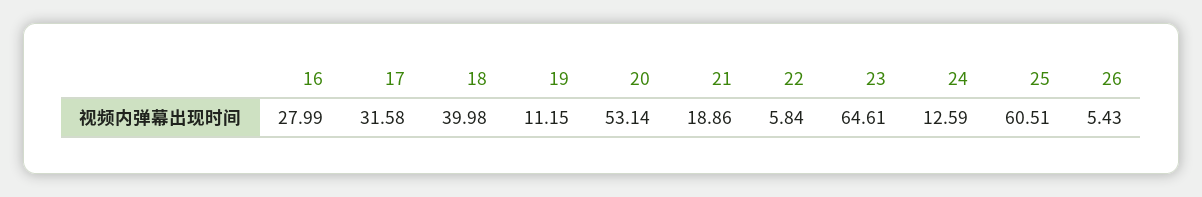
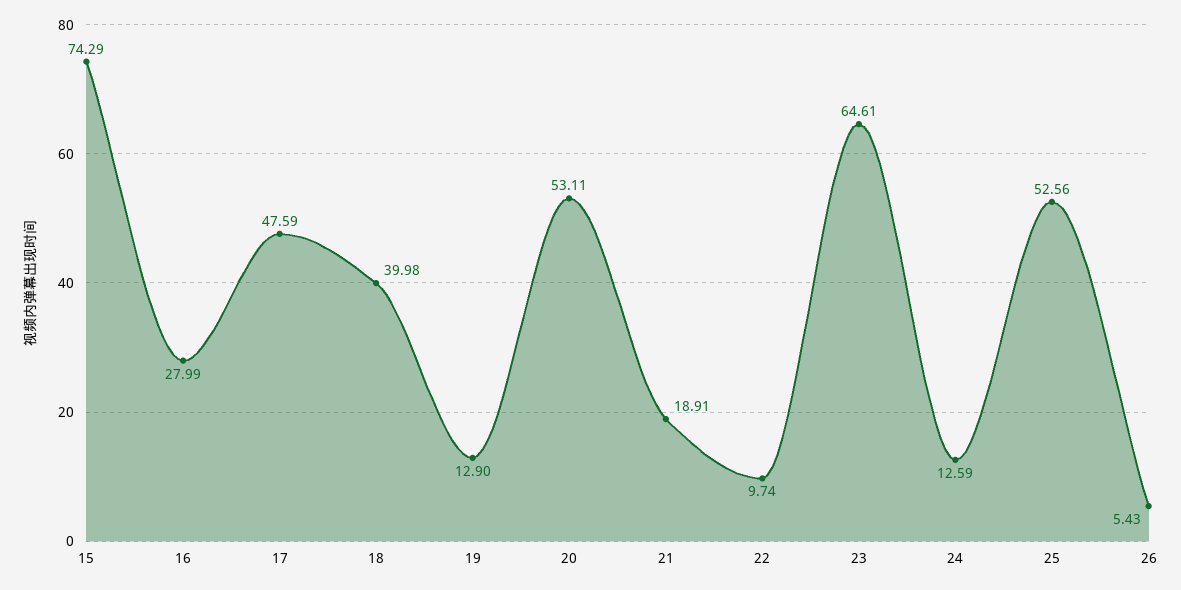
17: 31.58 -> 47.59
19: 11.15 -> 12.9
20: 53.14 -> 53.11
21: 18.86 -> 18.91
22: 5.84 -> 9.74
25: 60.51 -> 52.56
15: none -> 74.29

